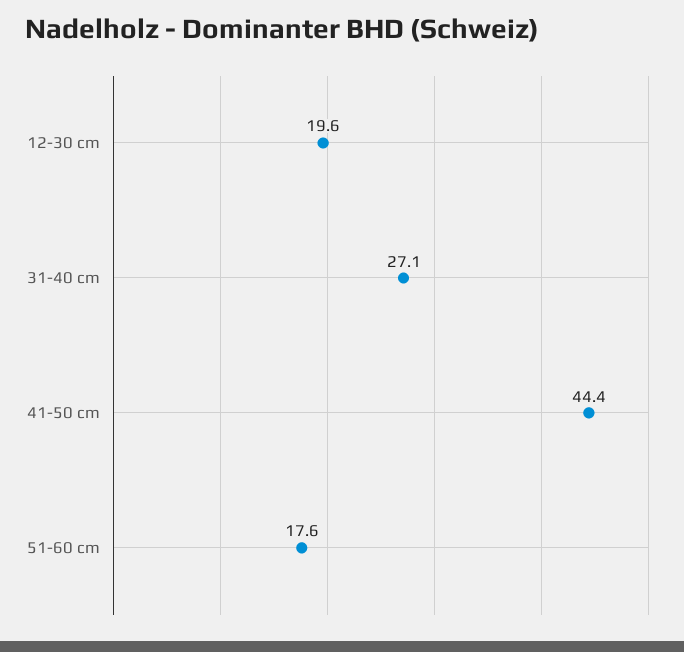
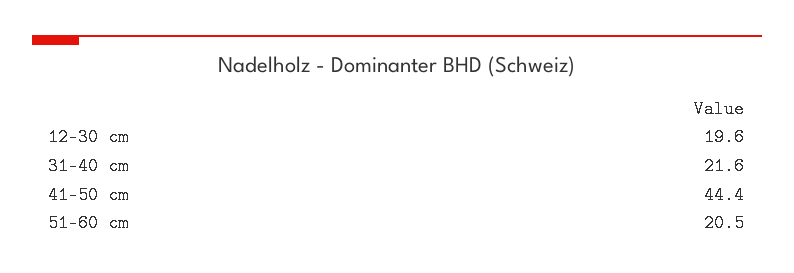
31-40 cm: 27.1 -> 21.6
51-60 cm: 17.6 -> 20.5

